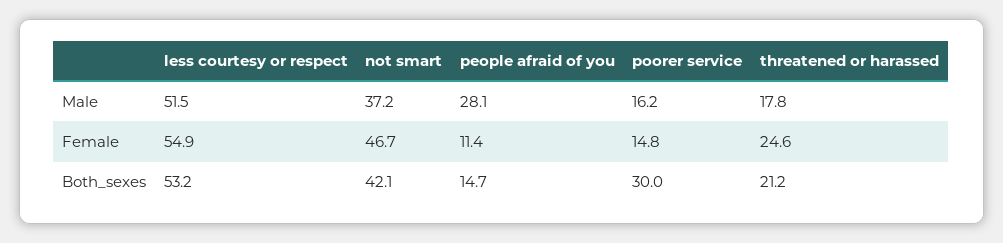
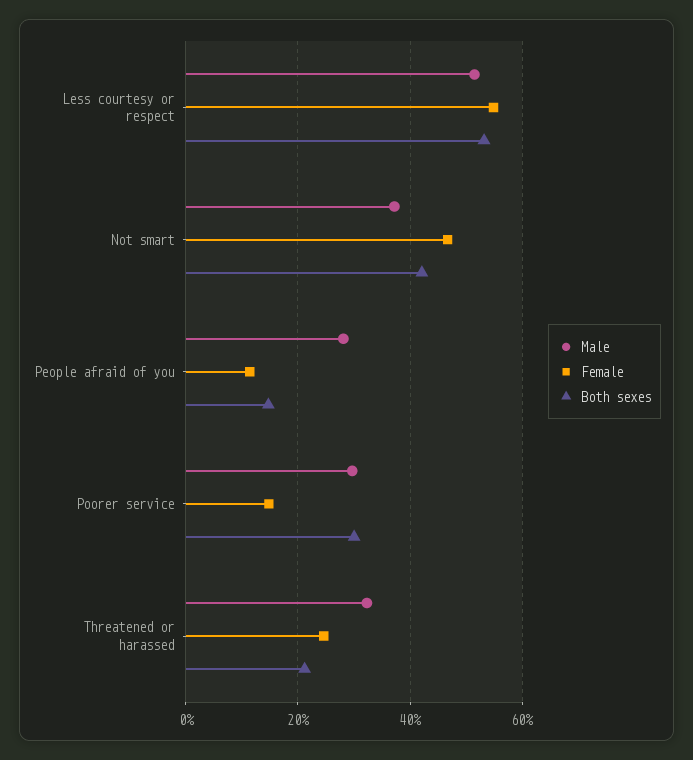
Male, poorer service: 16.2 -> 30
Male, threatened or harassed: 17.8 -> 32

